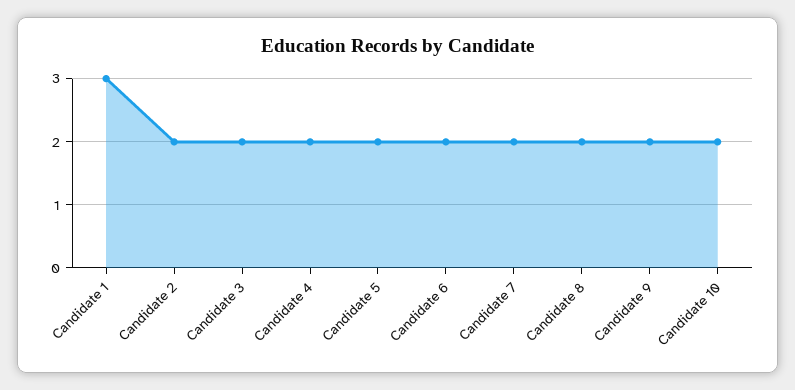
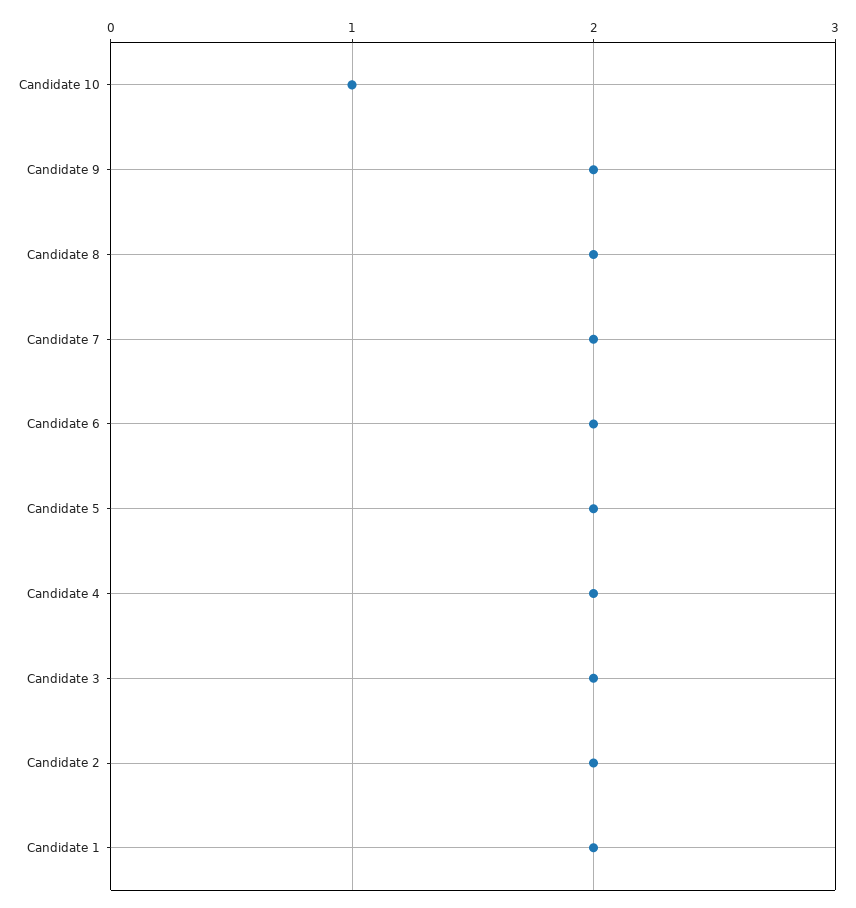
Candidate 1: 3 -> 2
Candidate 10: 2 -> 1

